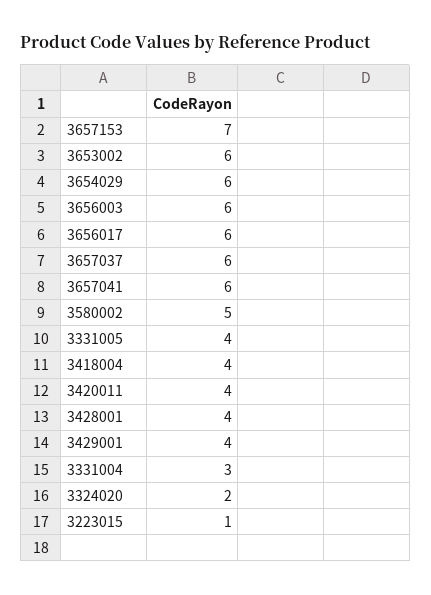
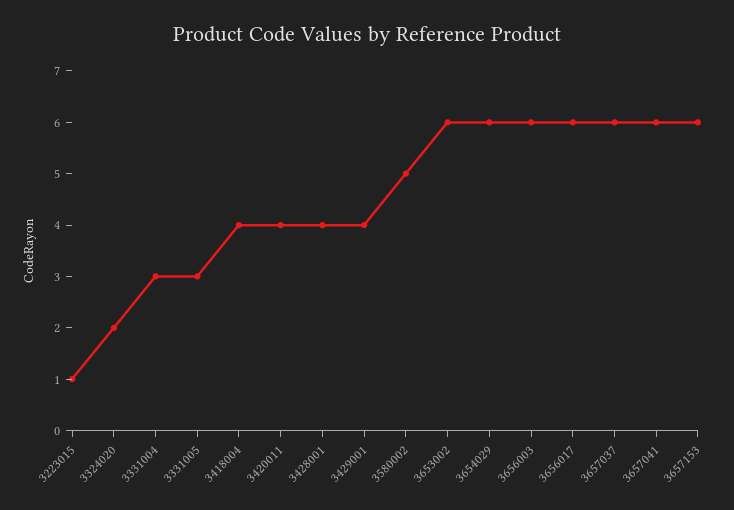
3657153: 7 -> 6
3331005: 4 -> 3

